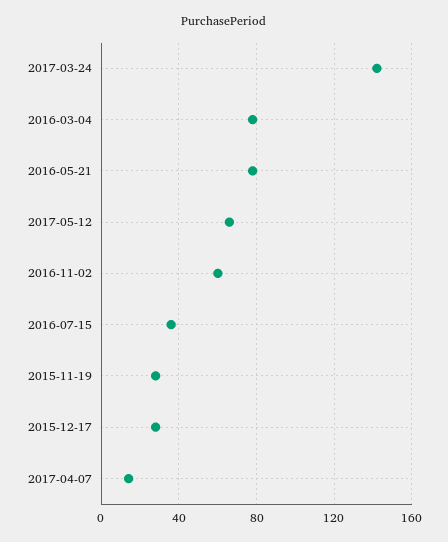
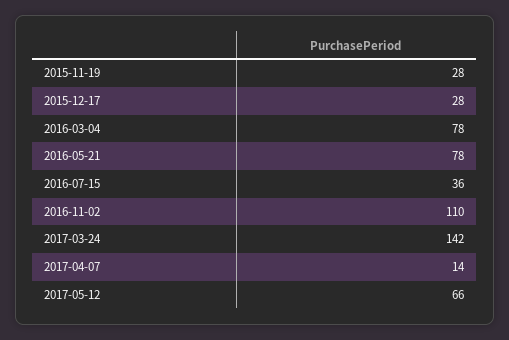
2016-11-02: 60 -> 110

